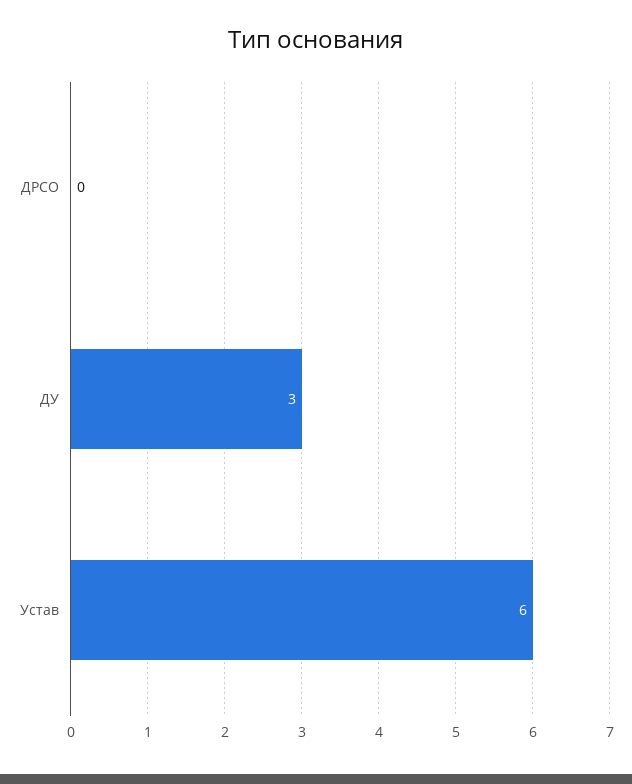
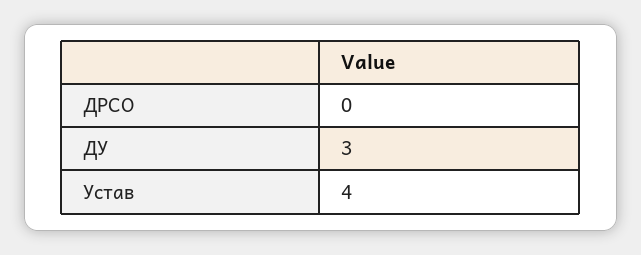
Устав: 6 -> 4

